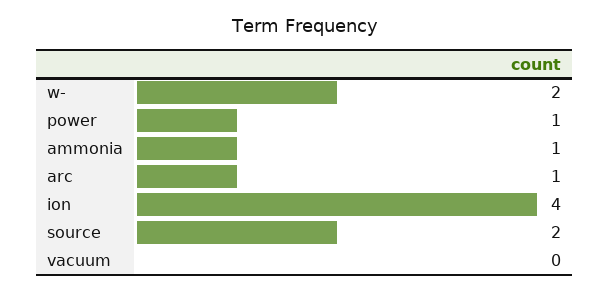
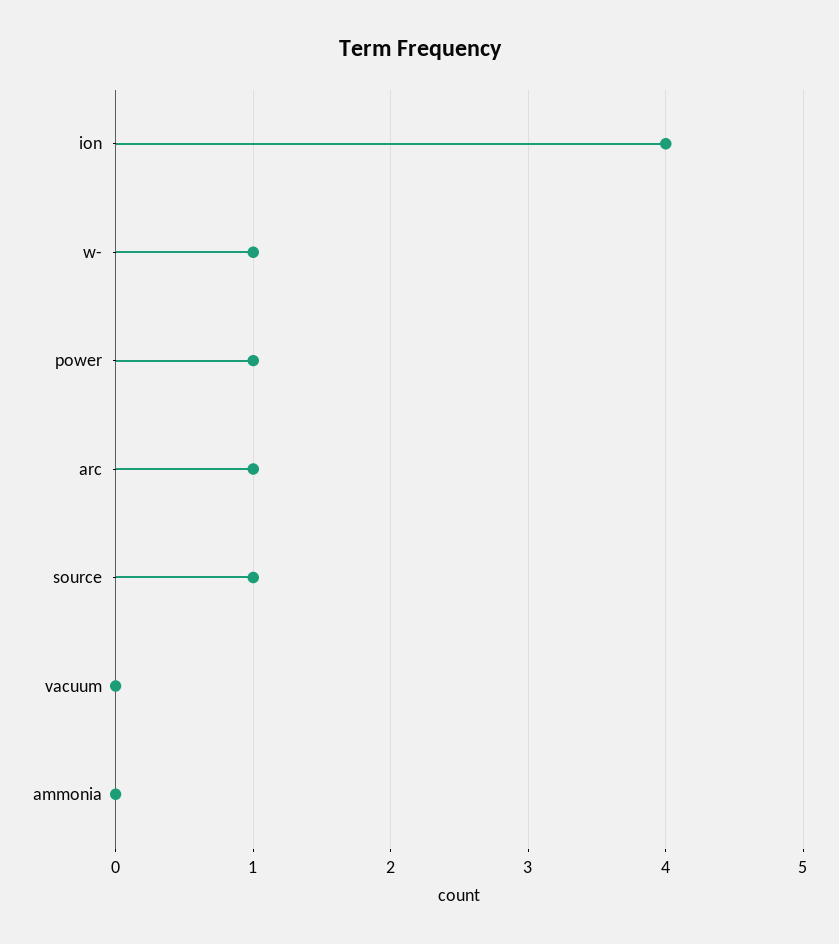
w-: 2 -> 1
ammonia: 1 -> 0
source: 2 -> 1

